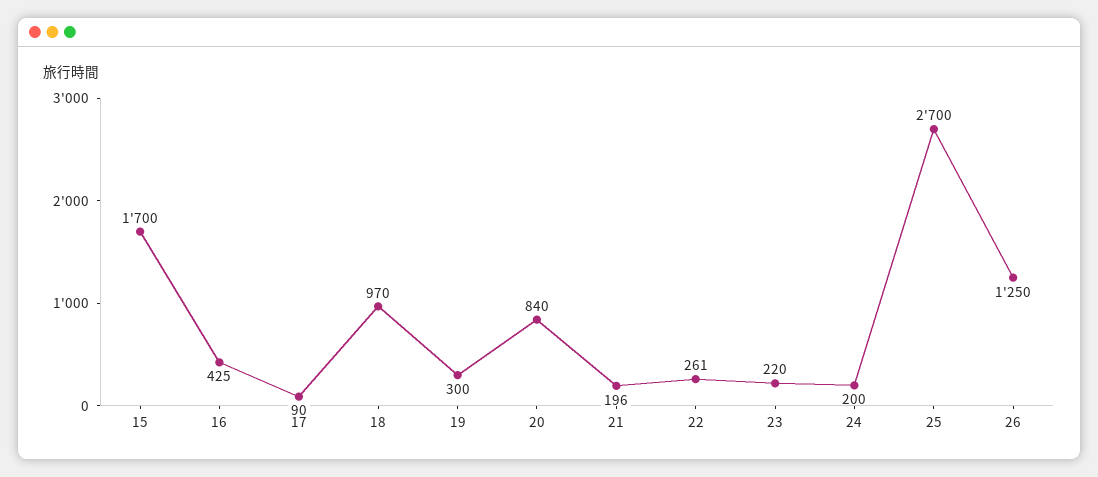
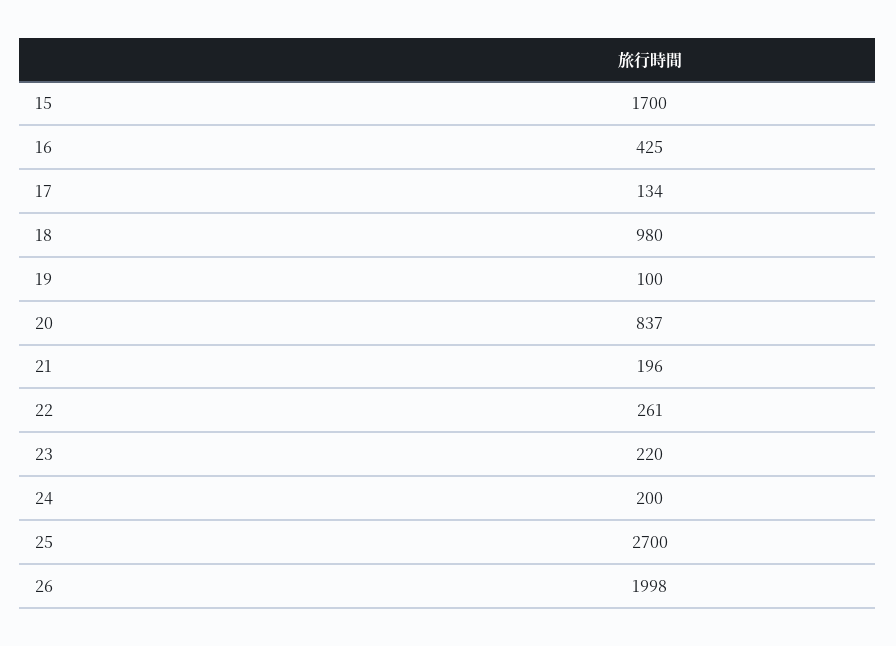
17: 90 -> 134
18: 970 -> 980
19: 300 -> 100
20: 840 -> 837
26: 1250 -> 1998

